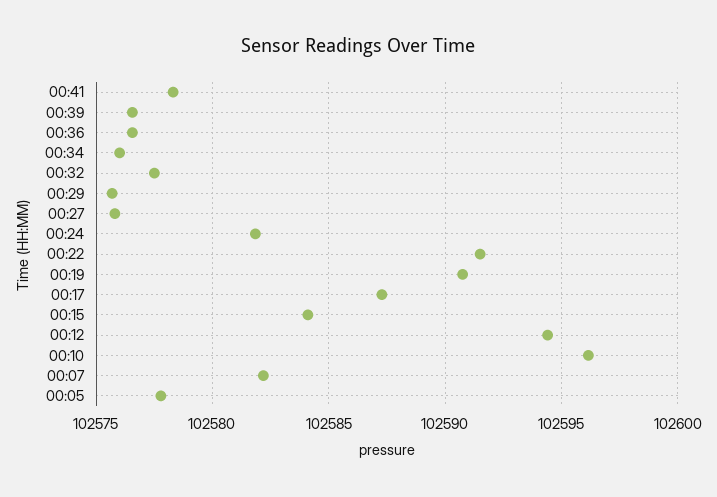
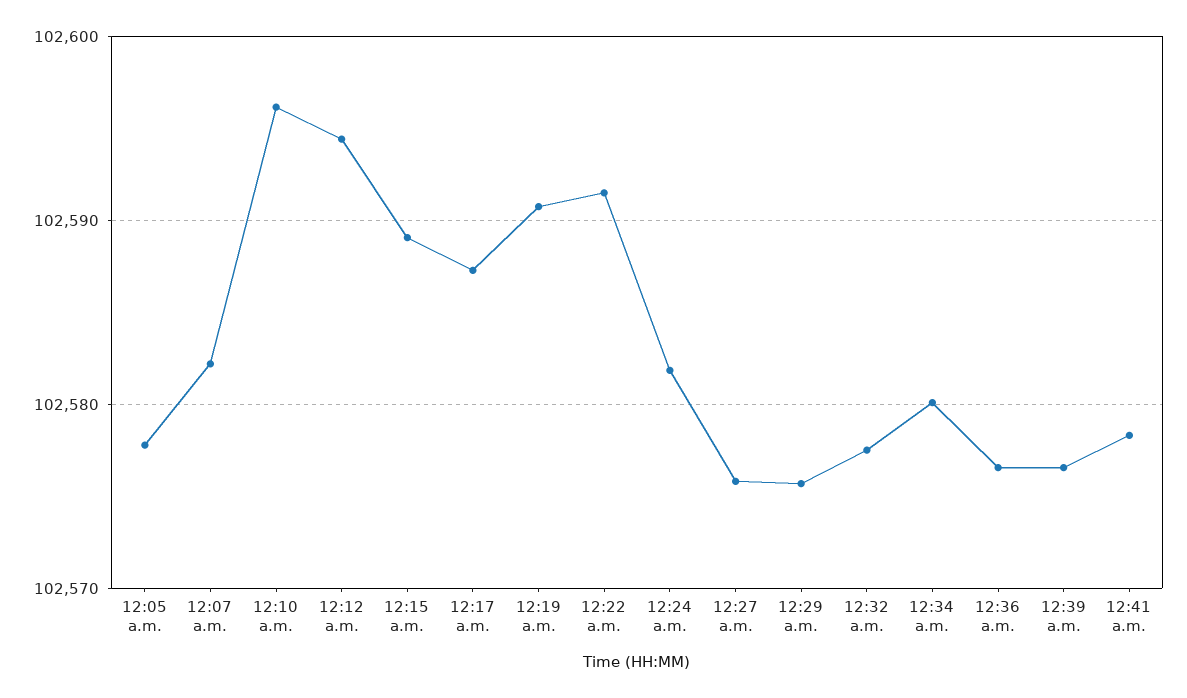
00:34: 102576 -> 102580
00:15: 102584 -> 102589

